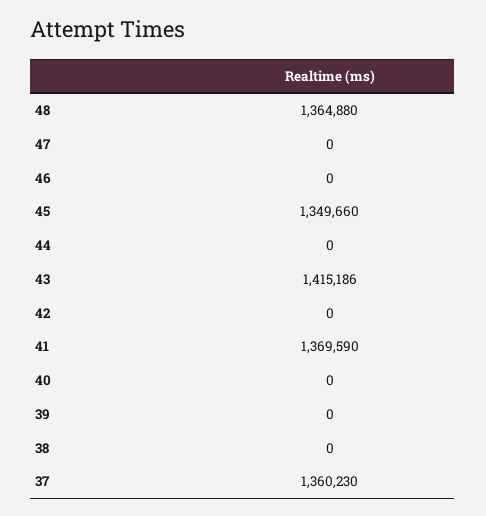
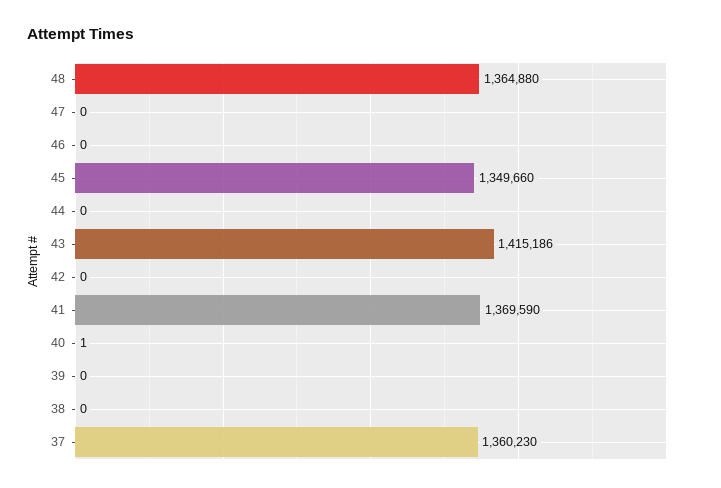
40: 0 -> 1

